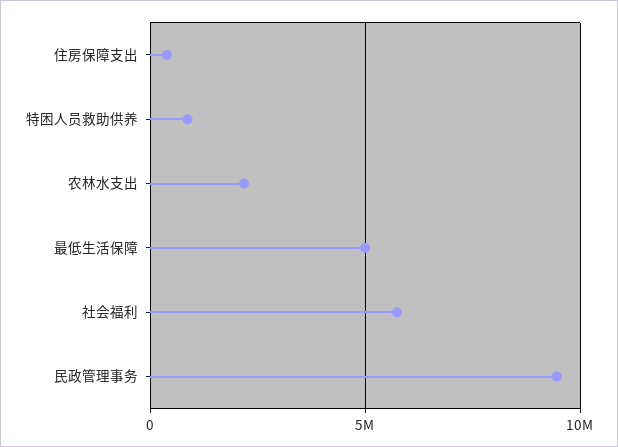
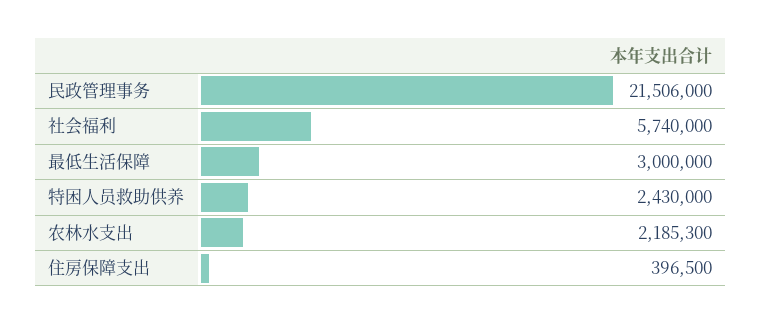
特困人员救助供养: 1000000 -> 2430000
最低生活保障: 5000000 -> 3000000
民政管理事务: 9500000 -> 21506000

